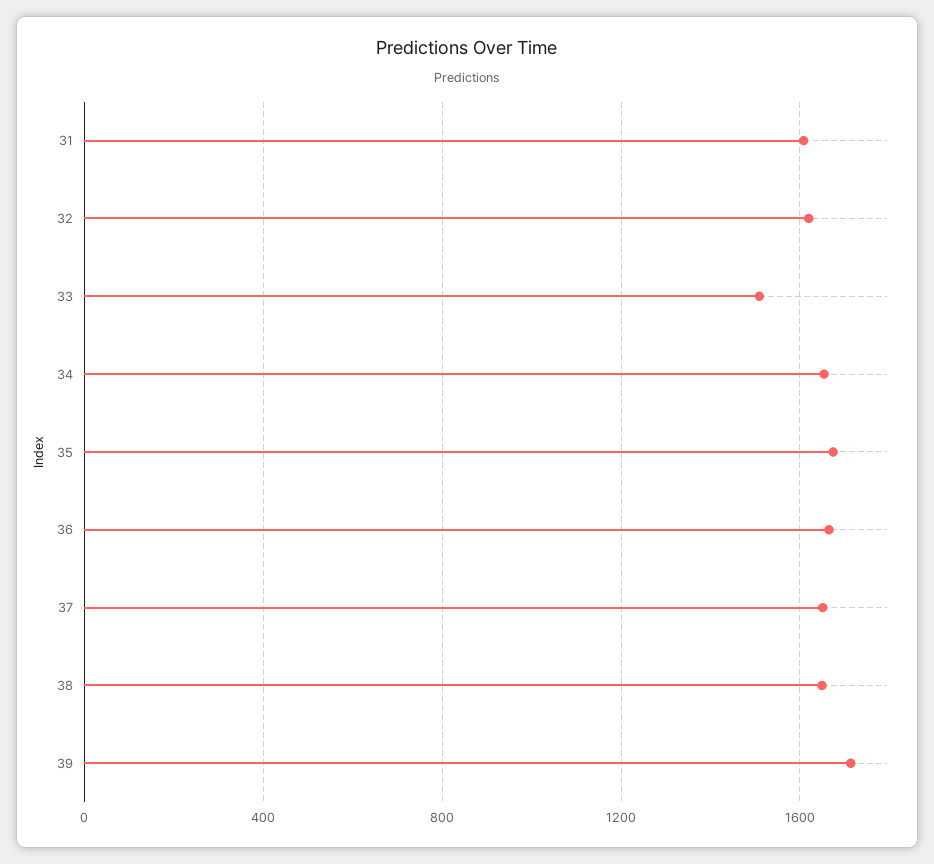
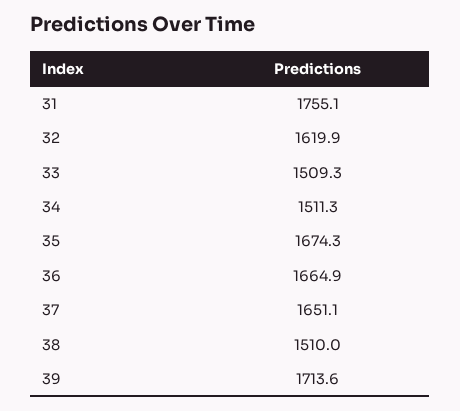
31: 1600 -> 1755.1
34: 1650 -> 1511.3
38: 1650 -> 1510

